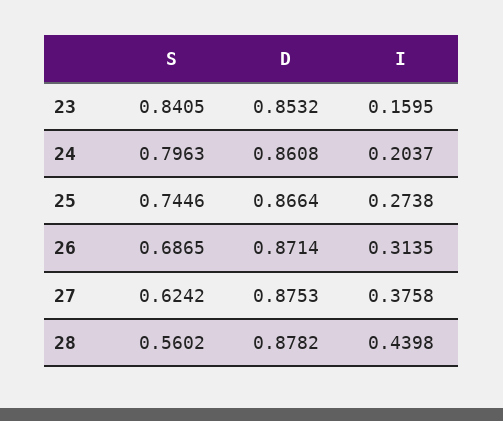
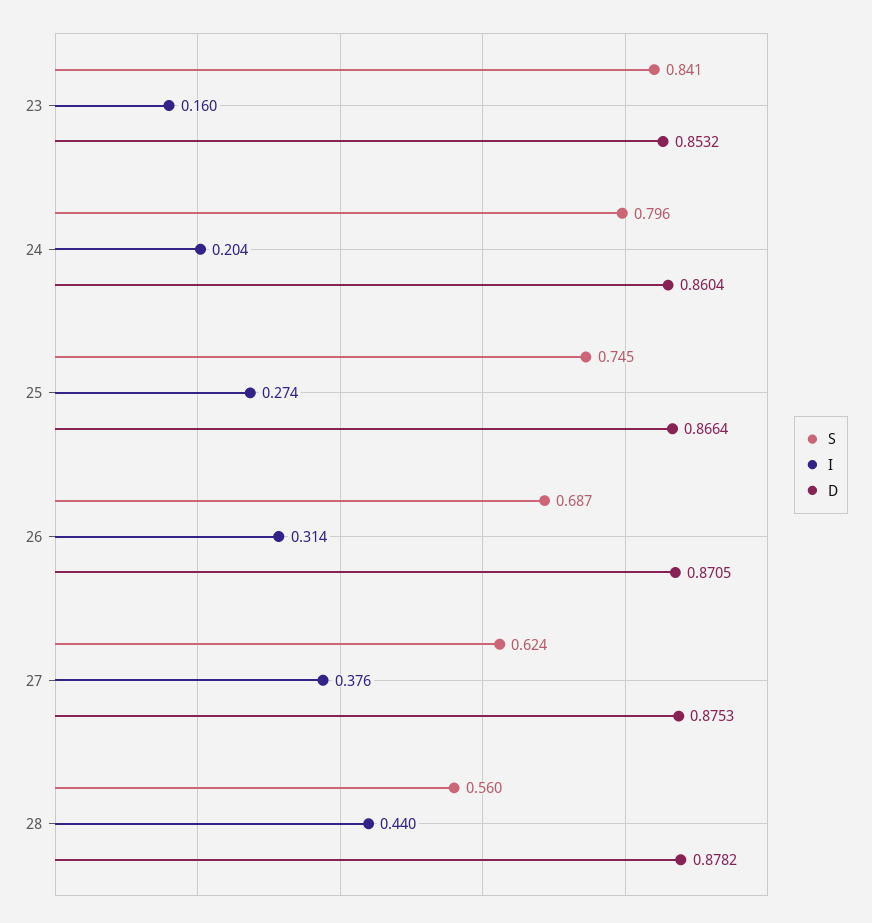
D, 24: 0.8608 -> 0.8604
D, 26: 0.8714 -> 0.8705

